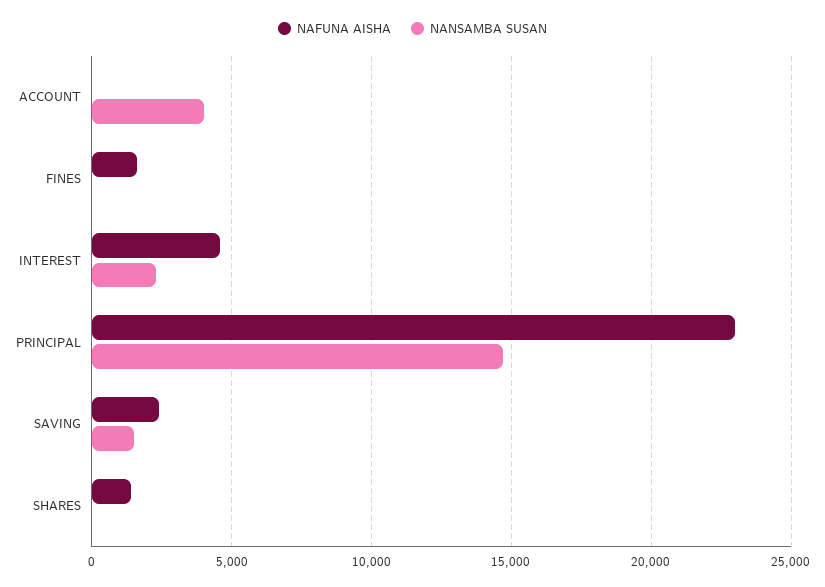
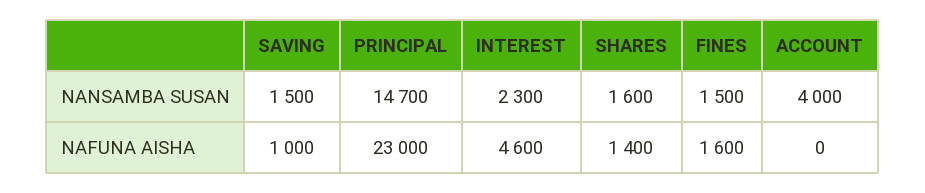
NANSAMBA SUSAN, FINES: 0 -> 1500
NAFUNA AISHA, SAVING: 2500 -> 1000
NANSAMBA SUSAN, SHARES: 0 -> 1600

